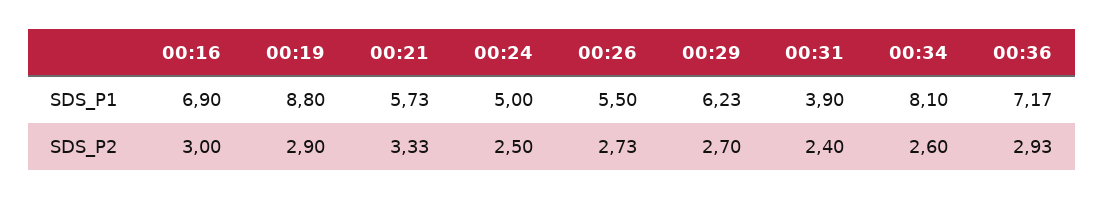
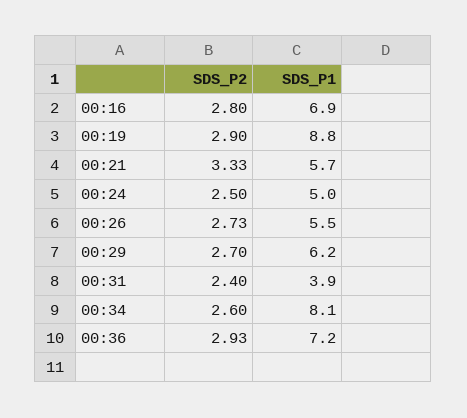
00:16, SDS_P2: 3 -> 2.8

